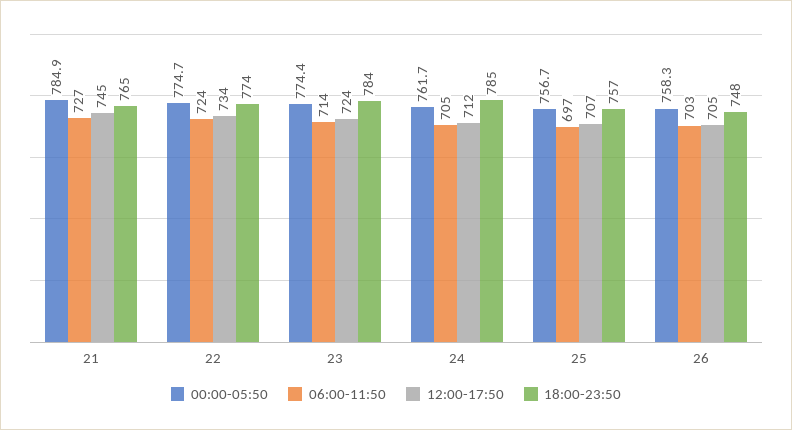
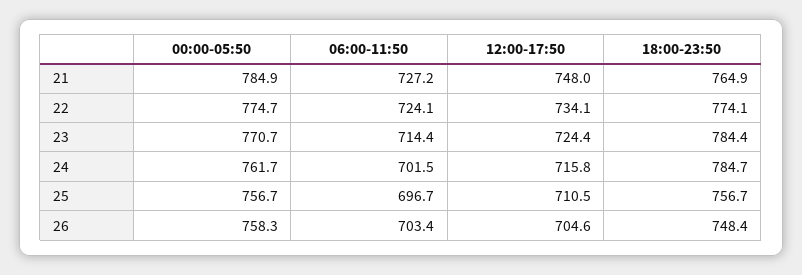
12:00-17:50, 21: 745 -> 748
00:00-05:50, 23: 774.4 -> 770.7
06:00-11:50, 24: 705 -> 701.5
12:00-17:50, 24: 712 -> 715.8
12:00-17:50, 25: 707 -> 710.5

